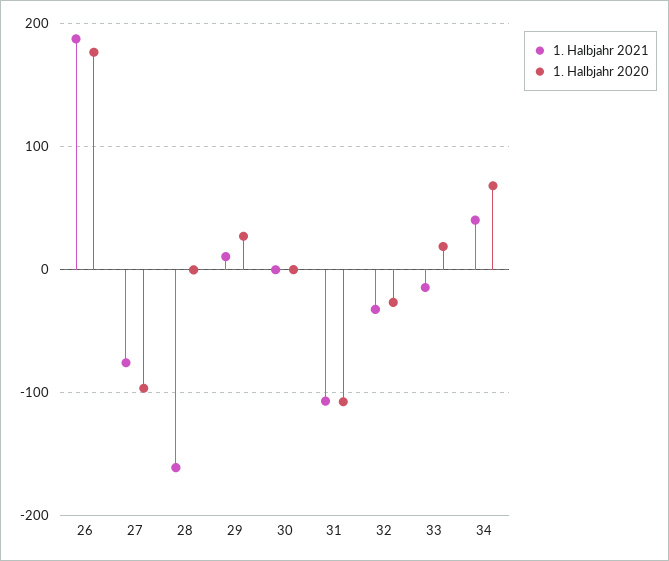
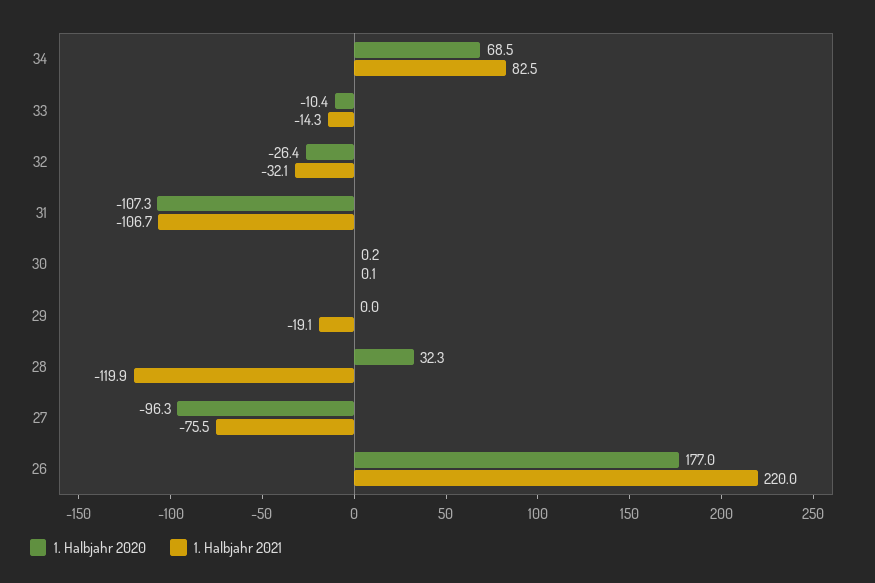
1. Halbjahr 2021, 26: 190 -> 220
1. Halbjahr 2021, 28: -160 -> -119.9
1. Halbjahr 2020, 28: 0 -> 32.3
1. Halbjahr 2021, 29: 10 -> -19.1
1. Halbjahr 2020, 29: 30 -> 0
1. Halbjahr 2020, 33: 20 -> -10.4
1. Halbjahr 2021, 34: 40 -> 82.5

